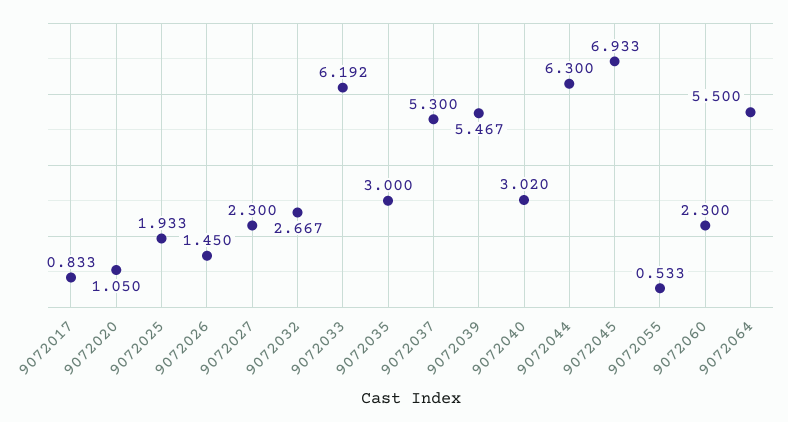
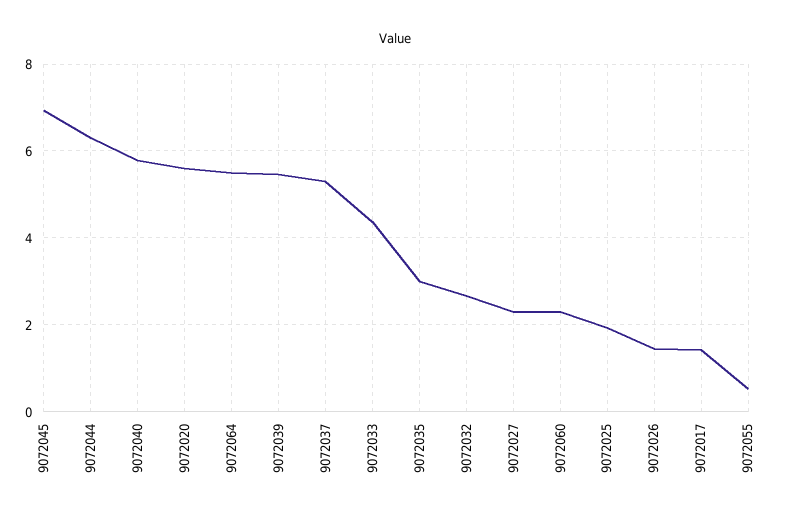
9072017: 0.833 -> 1.4
9072020: 1.05 -> 5.6
9072033: 6.192 -> 4.4
9072040: 3.02 -> 5.8

